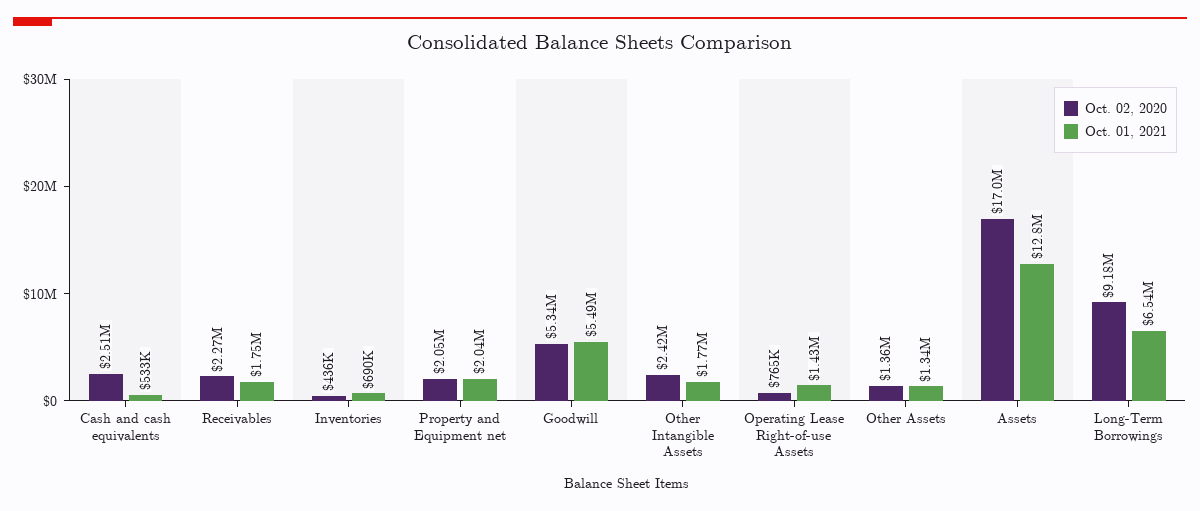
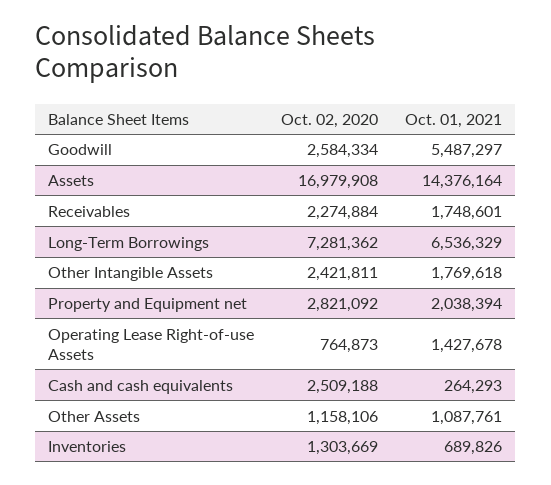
Oct. 01, 2021, Cash and cash equivalents: 533000 -> 264293
Oct. 02, 2020, Inventories: 436000 -> 1303669
Oct. 02, 2020, Property and Equipment net: 2050000 -> 2821092
Oct. 02, 2020, Goodwill: 5340000 -> 2584334
Oct. 02, 2020, Other Assets: 1360000 -> 1158106
Oct. 01, 2021, Other Assets: 1340000 -> 1087761
Oct. 01, 2021, Assets: 12800000 -> 14376164
Oct. 02, 2020, Long-Term Borrowings: 9180000 -> 7281362

